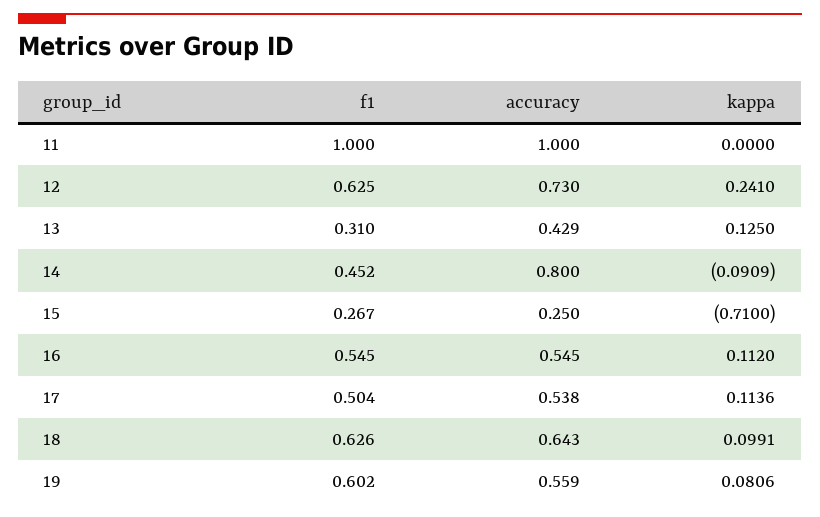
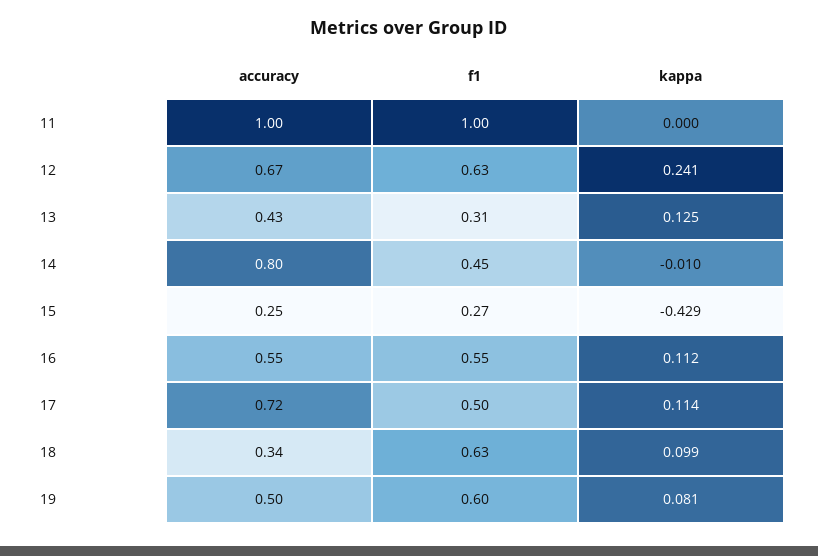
accuracy, 12: 0.73 -> 0.67
kappa, 14: -0.0909 -> -0.01
kappa, 15: -0.71 -> -0.429
accuracy, 17: 0.538 -> 0.72
accuracy, 18: 0.643 -> 0.34
accuracy, 19: 0.559 -> 0.5

